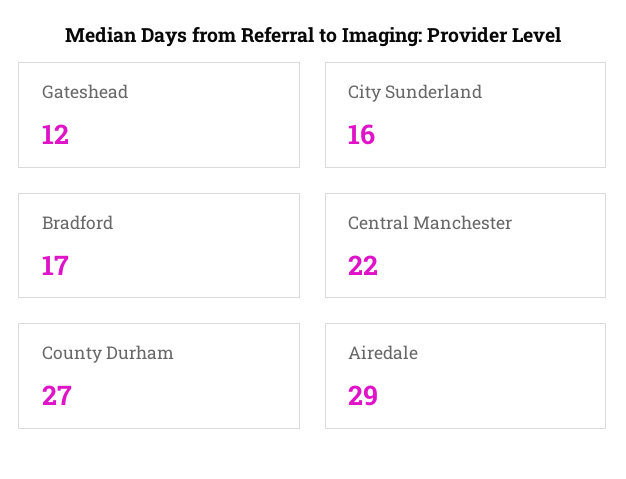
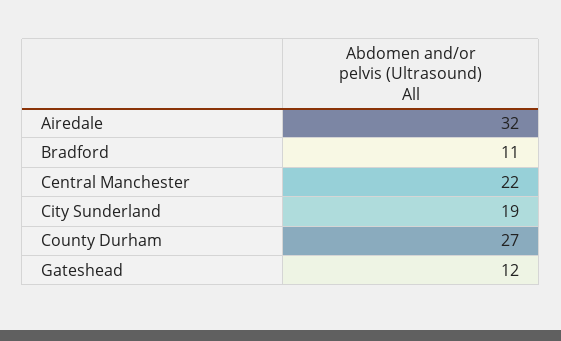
City Sunderland: 16 -> 19
Bradford: 17 -> 11
Airedale: 29 -> 32

